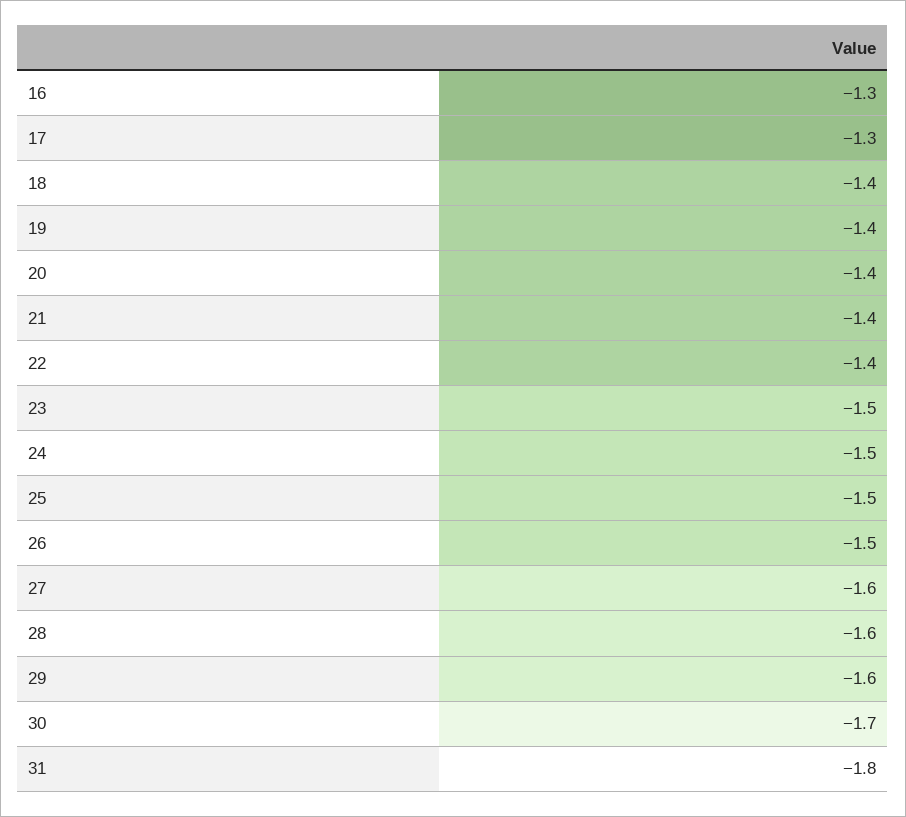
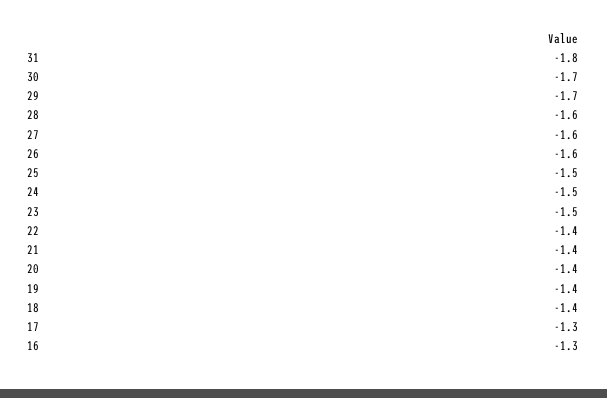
26: -1.5 -> -1.6
29: -1.6 -> -1.7

